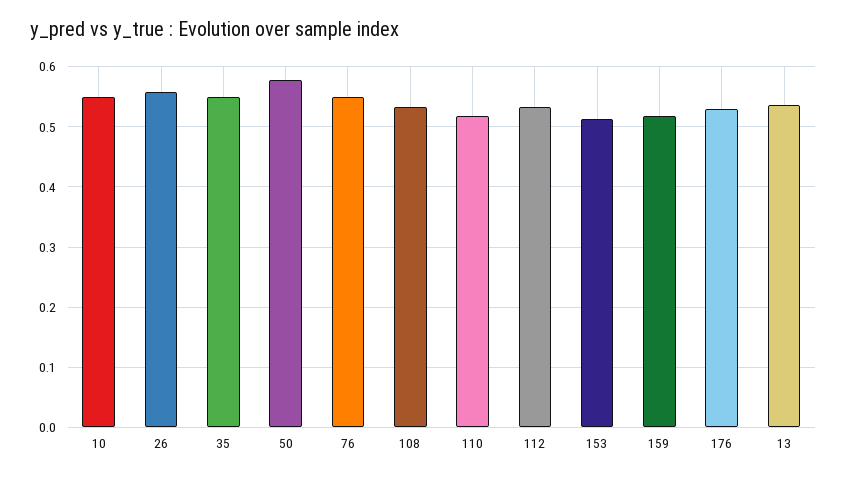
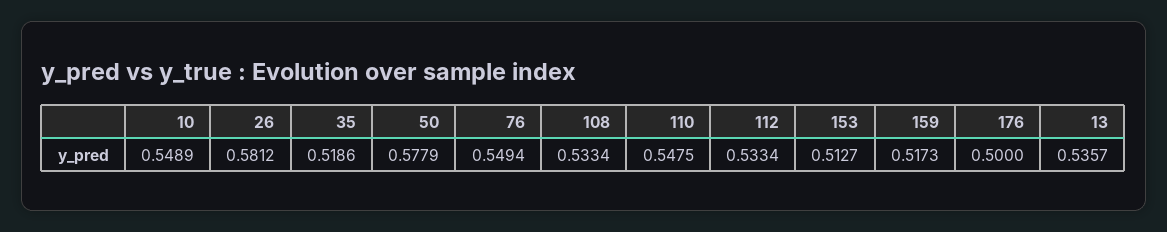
26: 0.56 -> 0.5812
35: 0.55 -> 0.5186
110: 0.52 -> 0.5475
176: 0.53 -> 0.5

